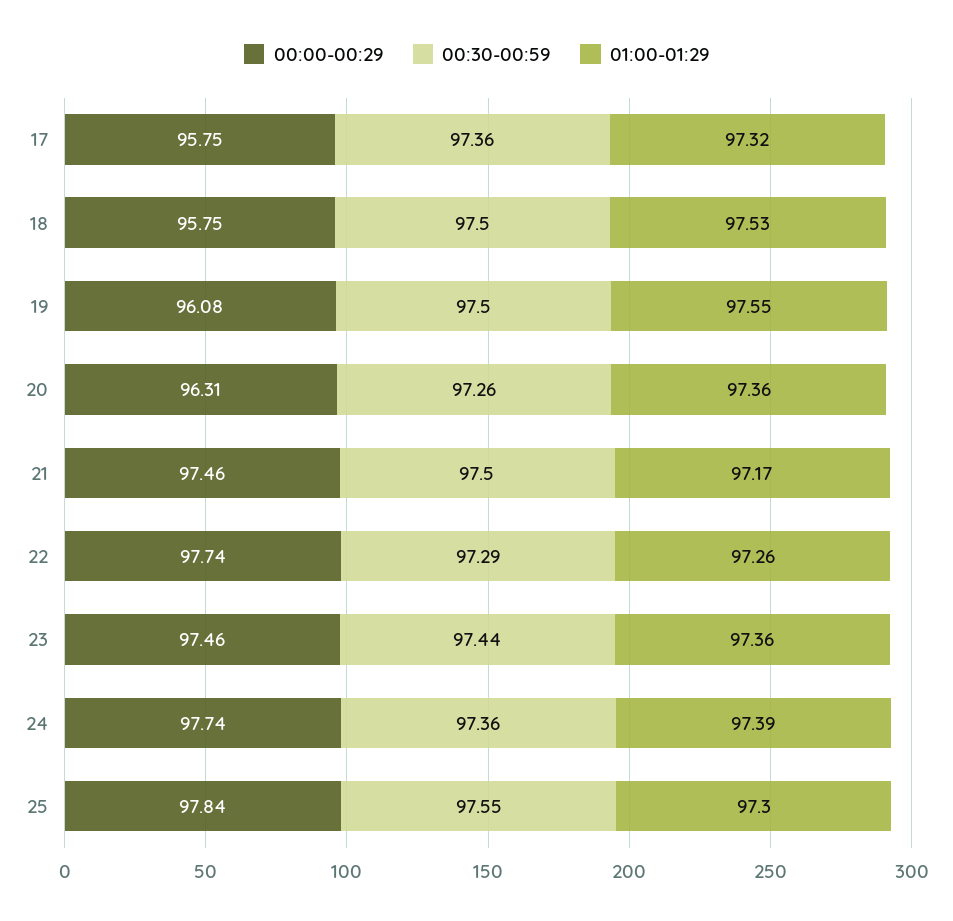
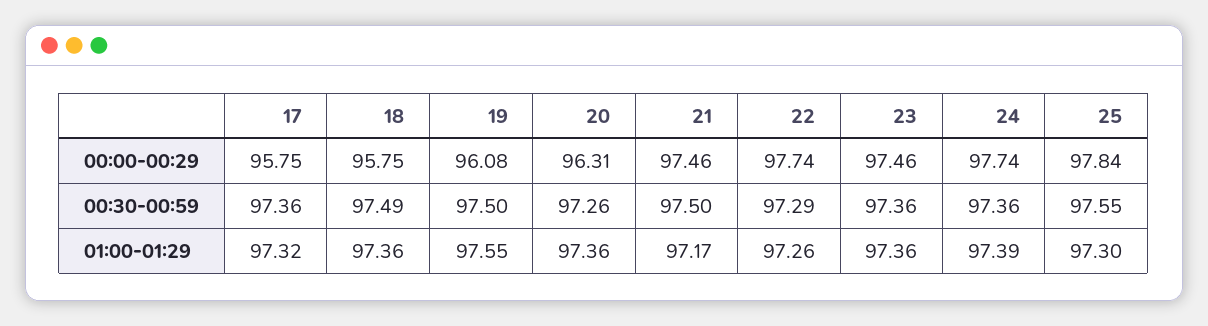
00:30-00:59, 18: 97.5 -> 97.49
01:00-01:29, 18: 97.53 -> 97.36
00:30-00:59, 23: 97.44 -> 97.36

